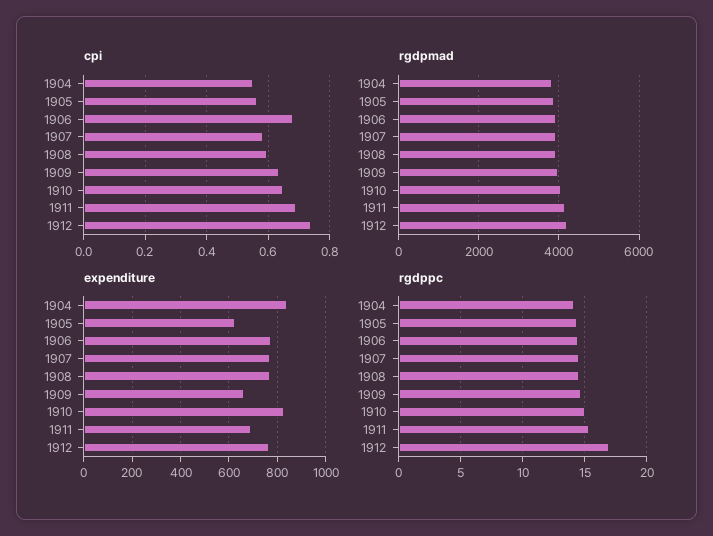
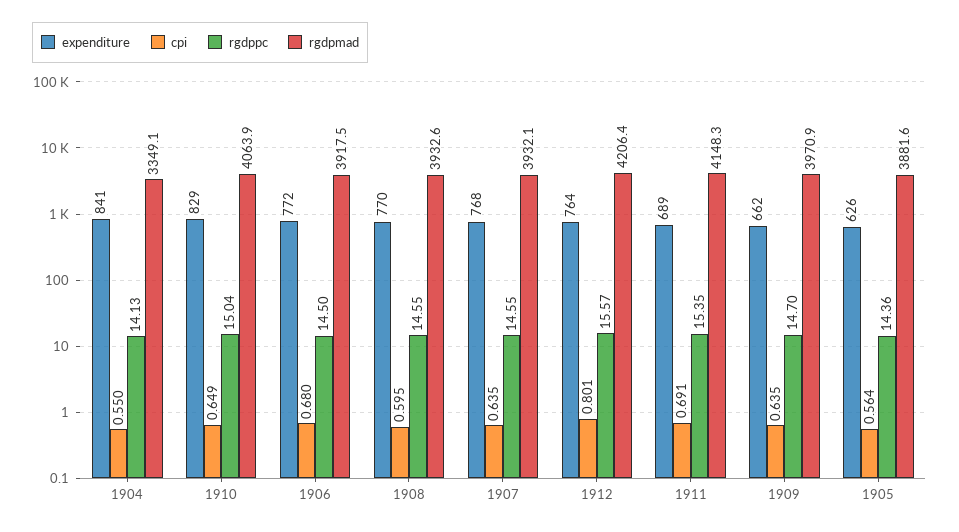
cpi, 1907: 0.58 -> 0.635
cpi, 1912: 0.74 -> 0.801
rgdpmad, 1904: 3800 -> 3349.1
rgdppc, 1912: 17 -> 15.57

